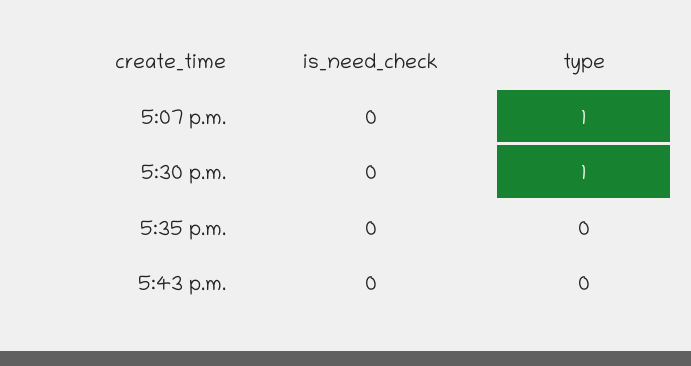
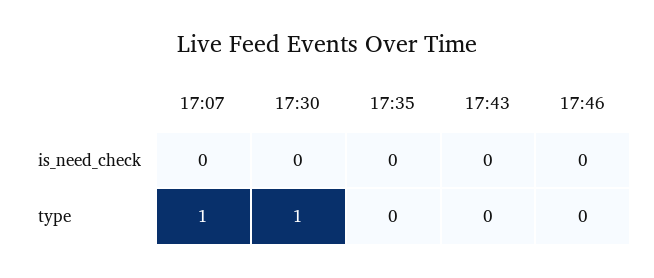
is_need_check, 17:46: none -> 0
type, 17:46: none -> 0

